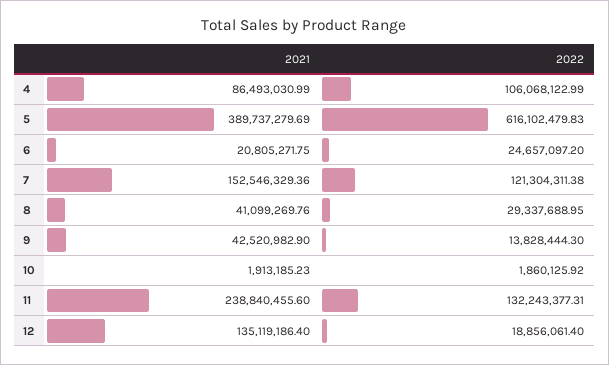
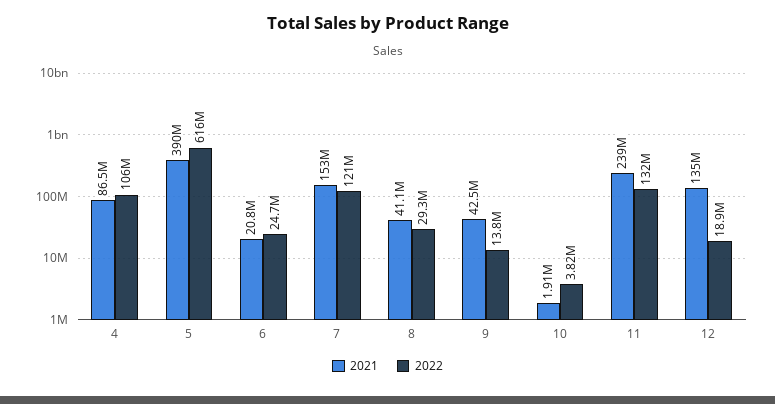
2022, 10: 1860125.92 -> 3820000

